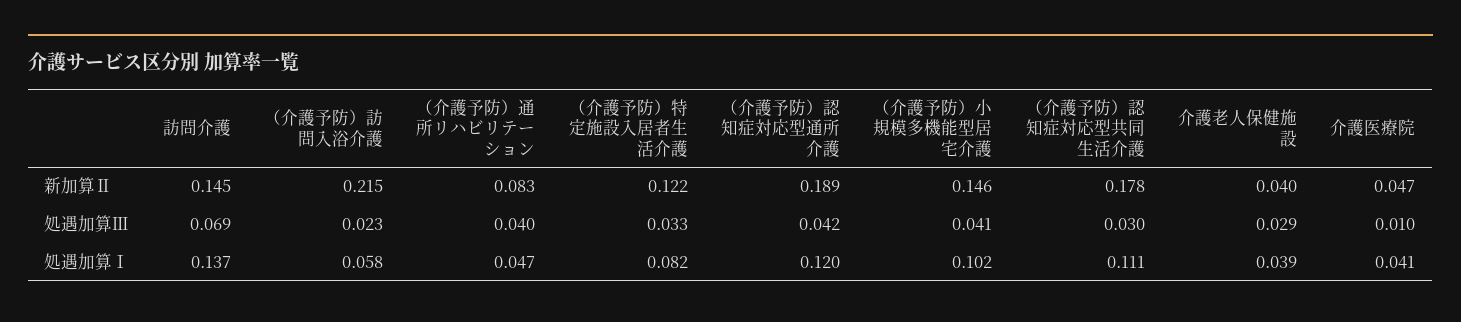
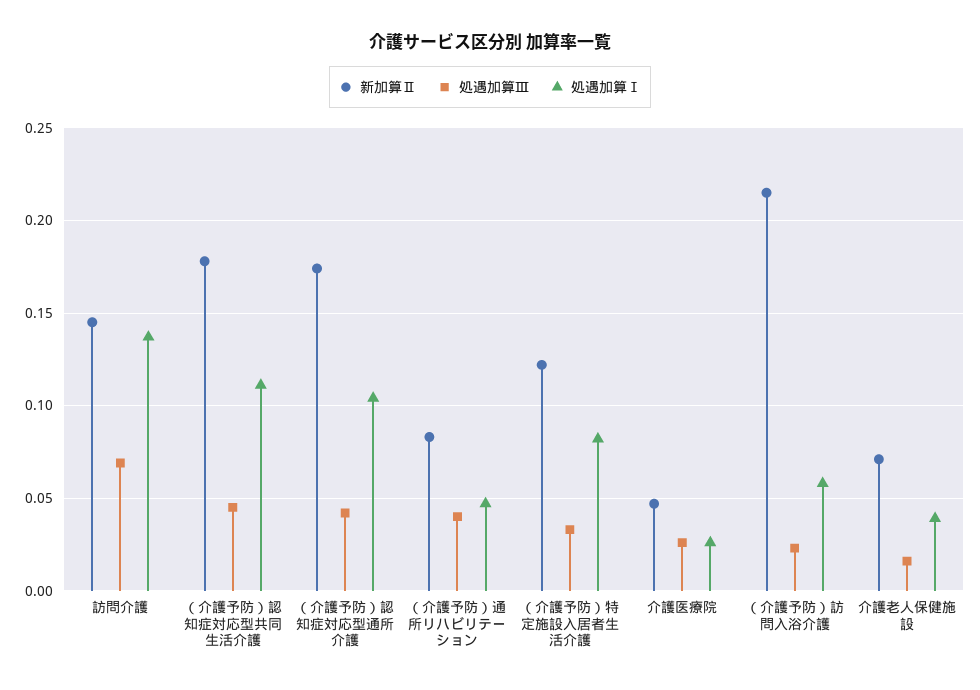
新加算Ⅱ, （介護予防）認知症対応型通所介護: 0.189 -> 0.175
新加算Ⅱ, （介護予防）小規模多機能型居宅介護: 0.146 -> none
新加算Ⅱ, 介護老人保健施設: 0.04 -> 0.07
処遇加算Ⅲ, （介護予防）小規模多機能型居宅介護: 0.041 -> none
処遇加算Ⅲ, （介護予防）認知症対応型共同生活介護: 0.03 -> 0.045
処遇加算Ⅲ, 介護老人保健施設: 0.029 -> 0.015
処遇加算Ⅲ, 介護医療院: 0.01 -> 0.025
処遇加算Ⅰ, （介護予防）認知症対応型通所介護: 0.12 -> 0.105
処遇加算Ⅰ, （介護予防）小規模多機能型居宅介護: 0.102 -> none
処遇加算Ⅰ, 介護医療院: 0.041 -> 0.025

